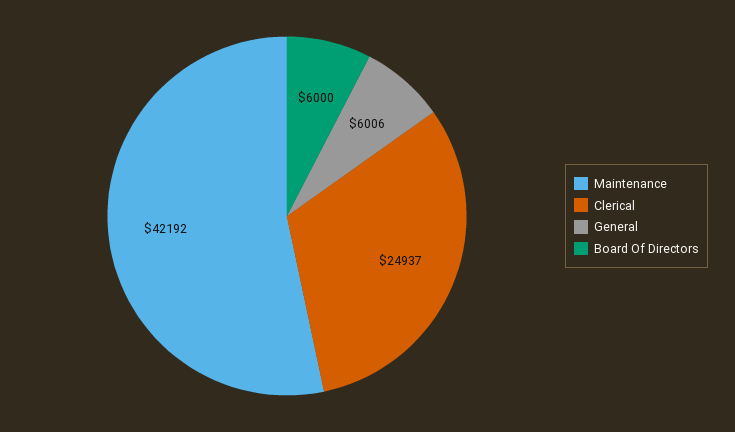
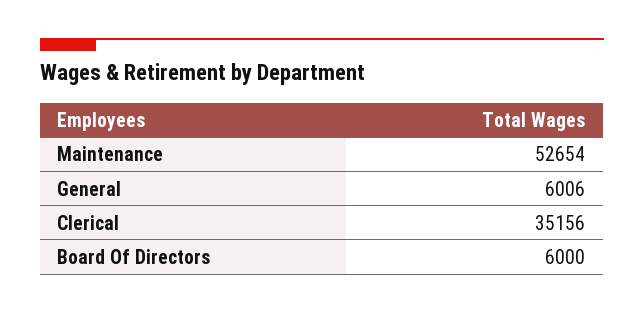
Maintenance: 42192 -> 52654
Clerical: 24937 -> 35156

